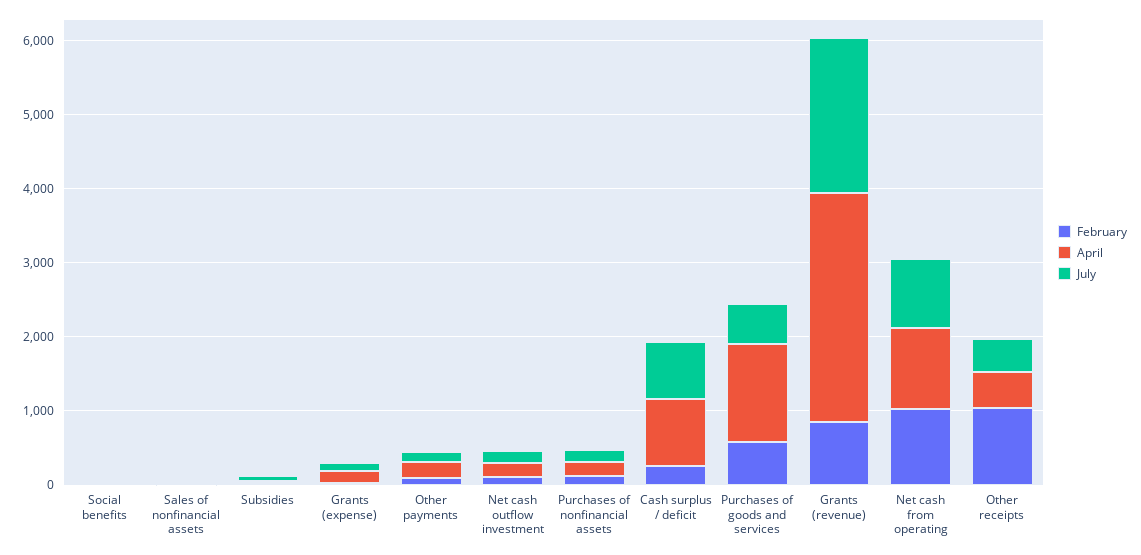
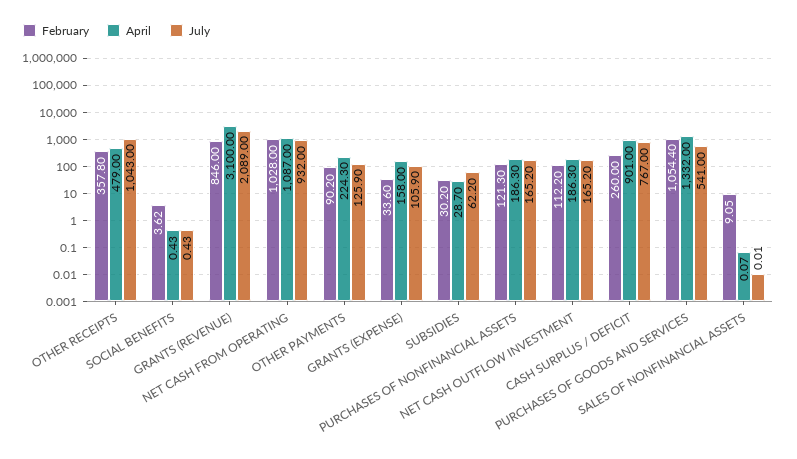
February, Purchases of goods and services: 600 -> 1054.4
February, Other receipts: 1000 -> 357.8
July, Other receipts: 400 -> 1043

